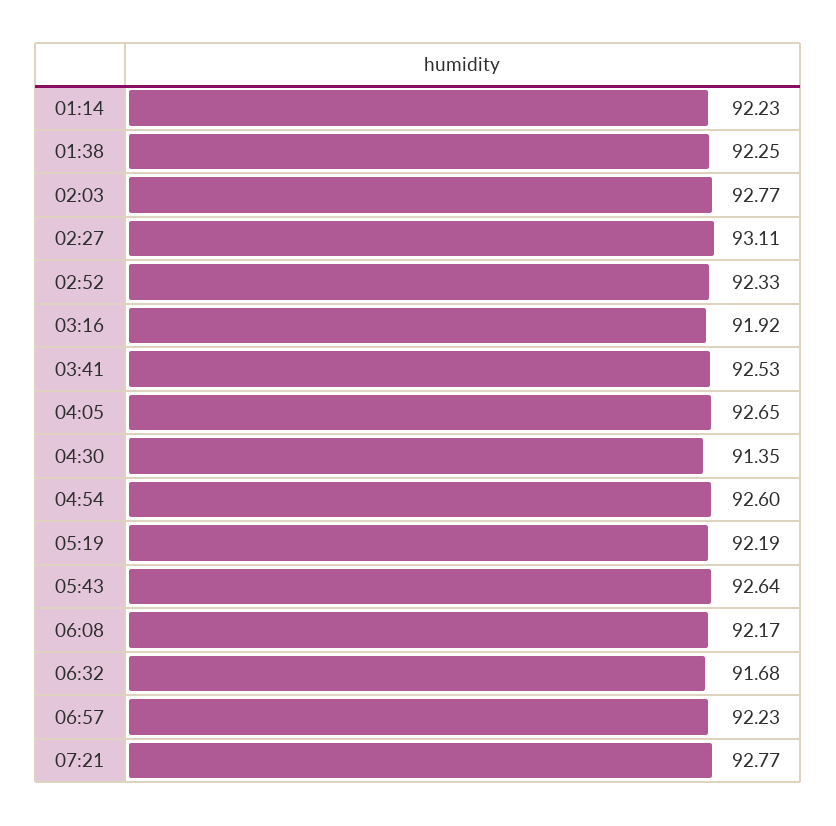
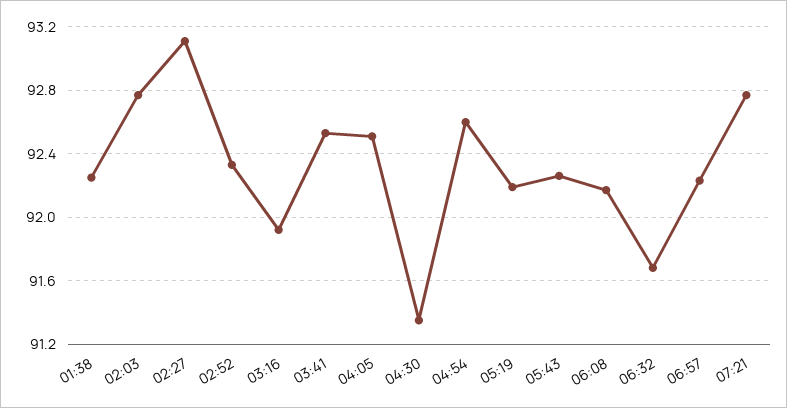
01:14: 92.23 -> none
04:05: 92.65 -> 92.5
05:43: 92.64 -> 92.25

